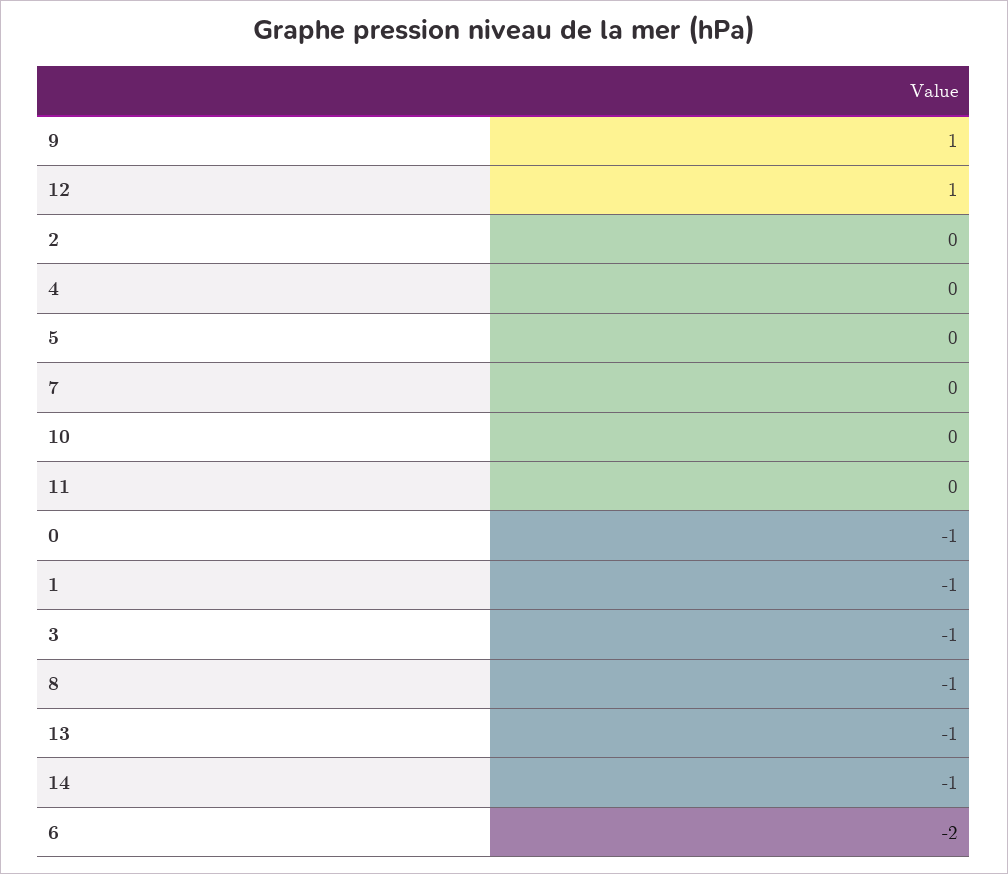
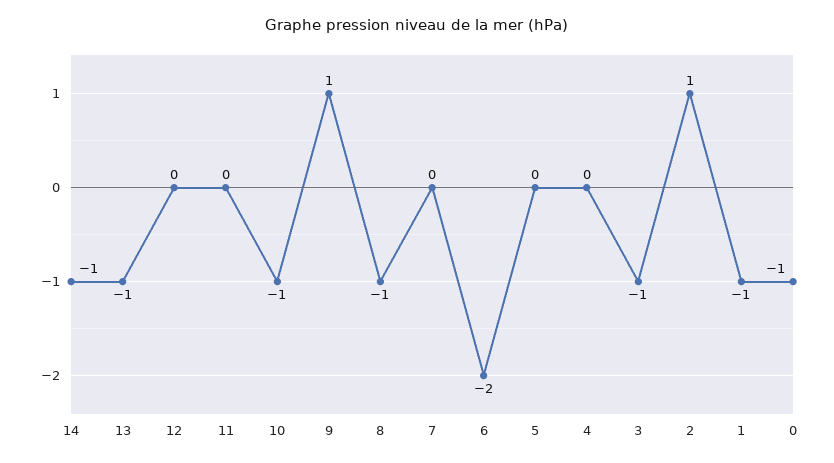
12: 1 -> 0
2: 0 -> 1
10: 0 -> -1

